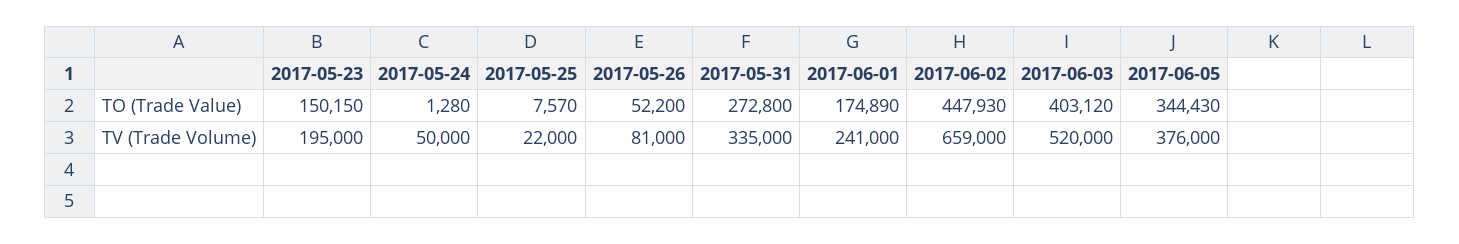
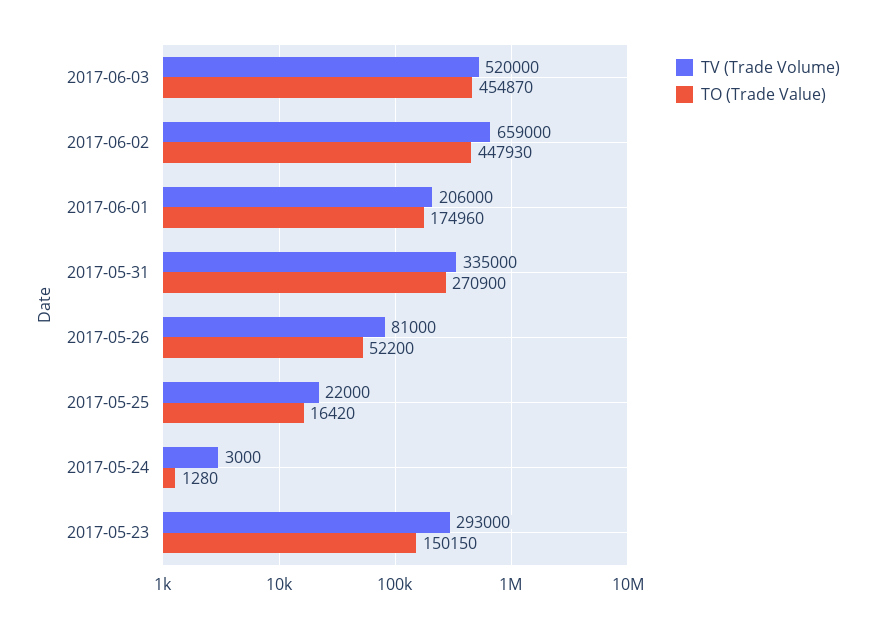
TO (Trade Value), 2017-05-25: 7570 -> 16420
TO (Trade Value), 2017-05-31: 272800 -> 270900
TO (Trade Value), 2017-06-01: 174890 -> 174960
TO (Trade Value), 2017-06-03: 403120 -> 454870
TO (Trade Value), 2017-06-05: 344430 -> none
TV (Trade Volume), 2017-05-23: 195000 -> 293000
TV (Trade Volume), 2017-05-24: 50000 -> 3000
TV (Trade Volume), 2017-06-01: 241000 -> 206000
TV (Trade Volume), 2017-06-05: 376000 -> none

